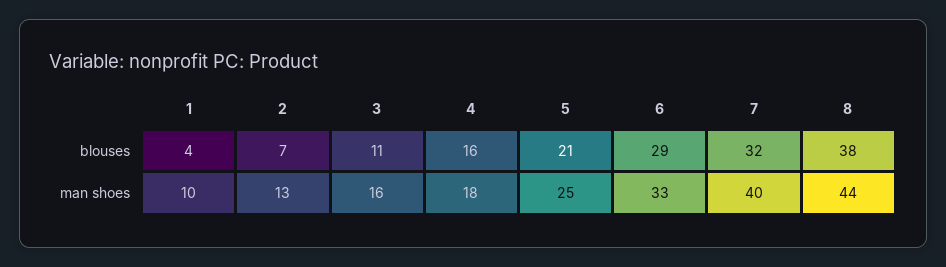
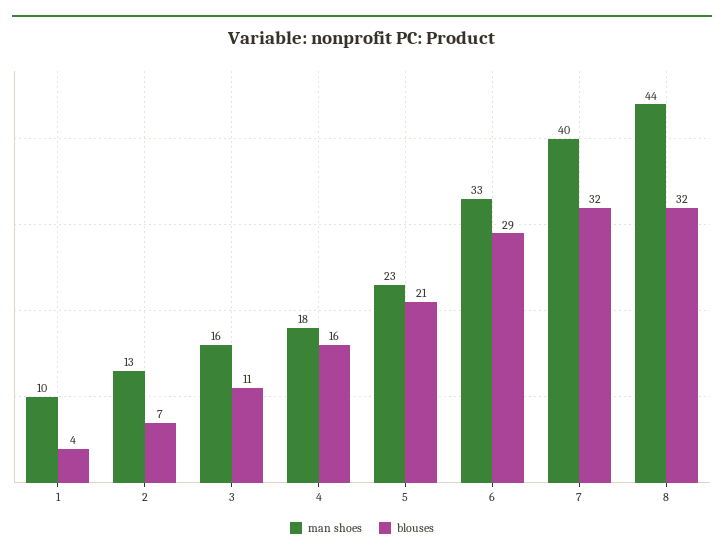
blouses, 8: 38 -> 32
man shoes, 5: 25 -> 23

